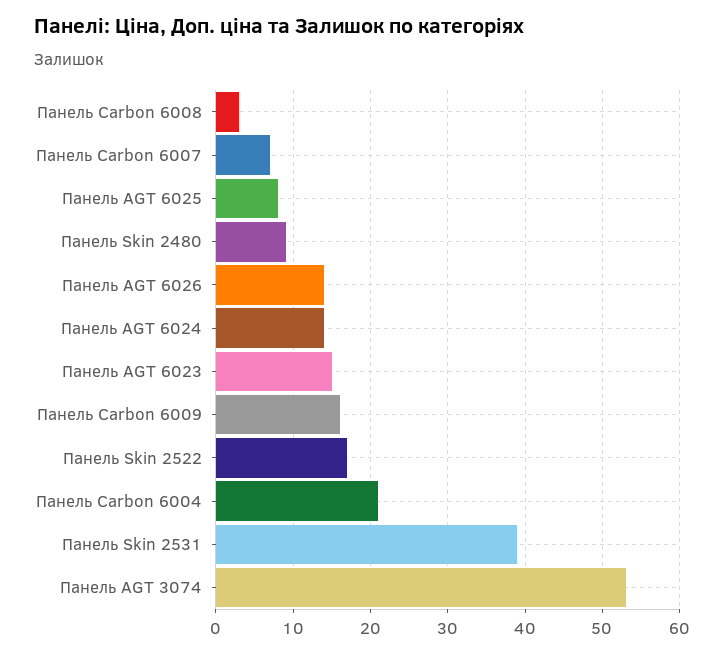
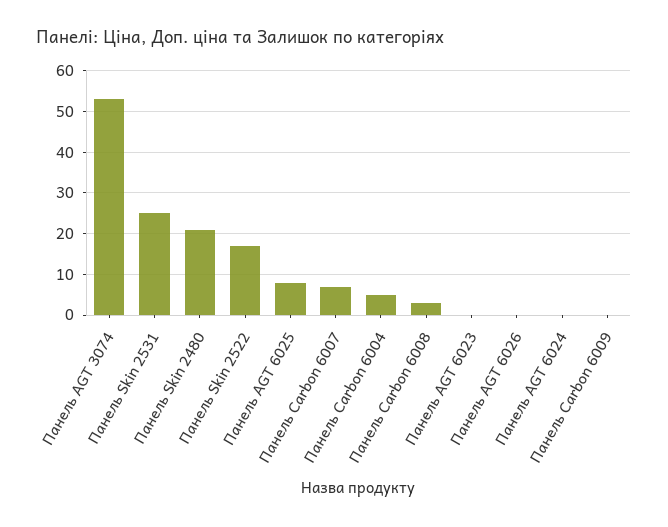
Панель Skin 2480: 9 -> 20
Панель AGT 6026: 14 -> 0
Панель AGT 6024: 14 -> 0
Панель AGT 6023: 15 -> 0
Панель Carbon 6009: 16 -> 0
Панель Carbon 6004: 21 -> 5
Панель Skin 2531: 39 -> 25

